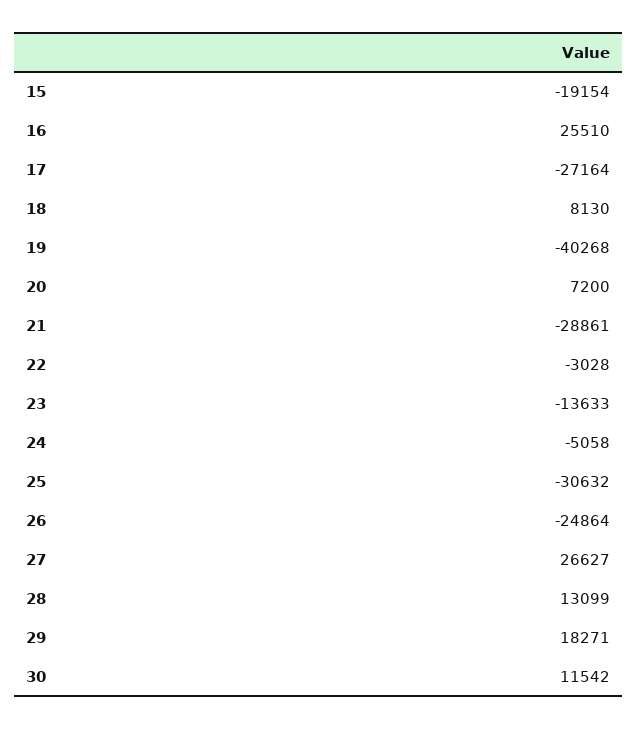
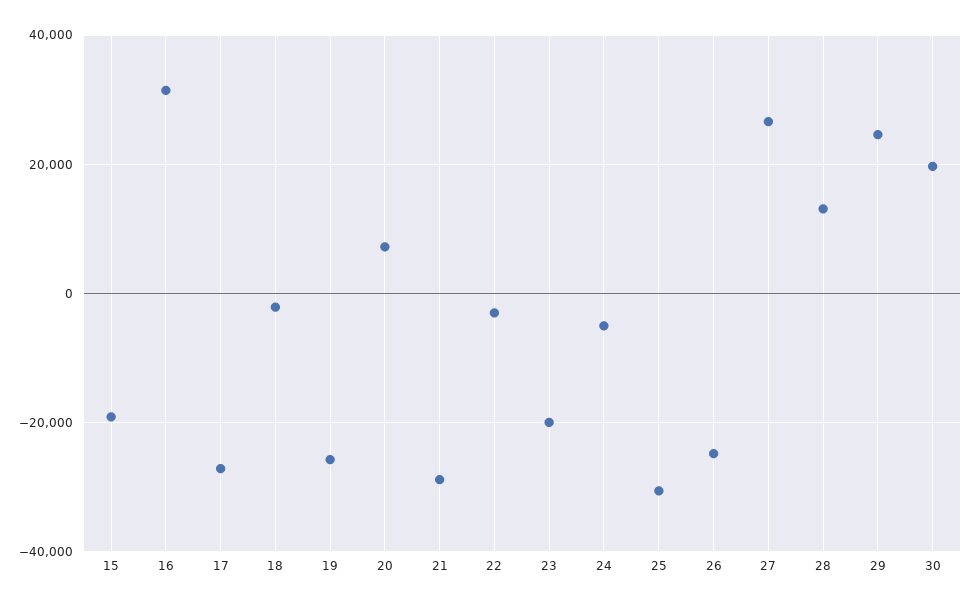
16: 25510 -> 32000
18: 8130 -> -2000
19: -40268 -> -26000
23: -13633 -> -20000
29: 18271 -> 24000
30: 11542 -> 20000

